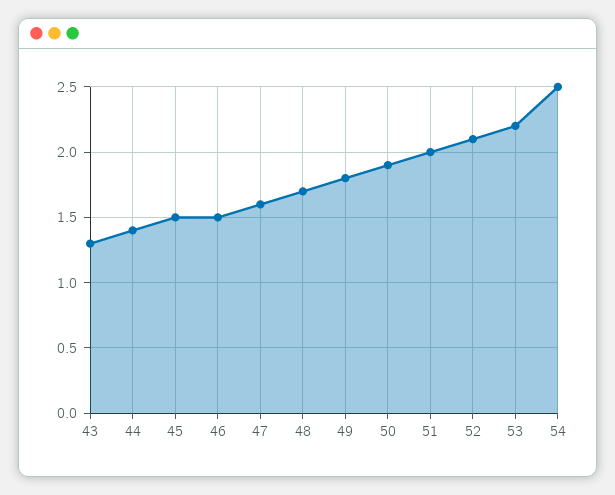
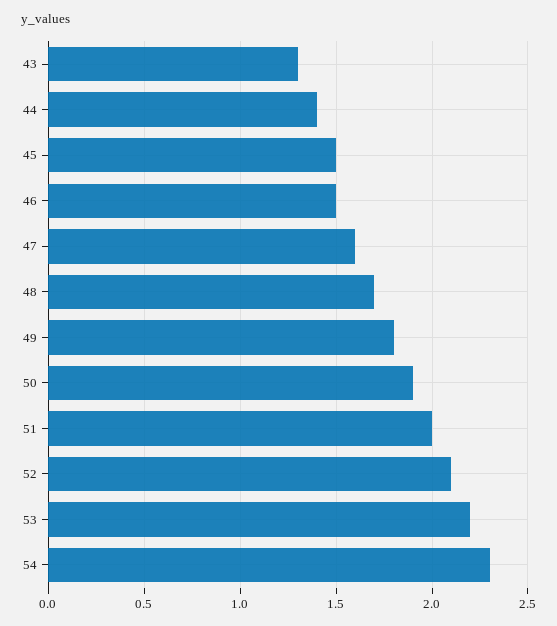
54: 2.5 -> 2.3

